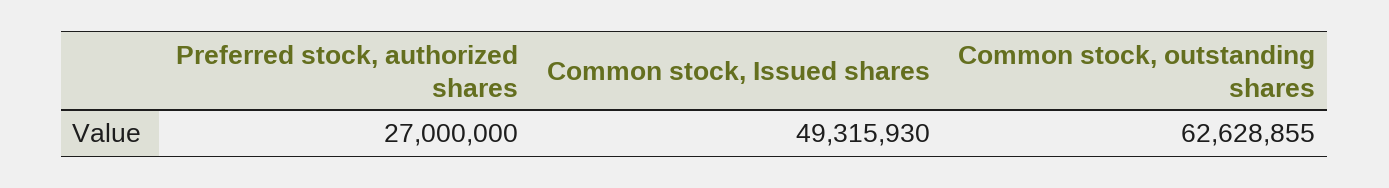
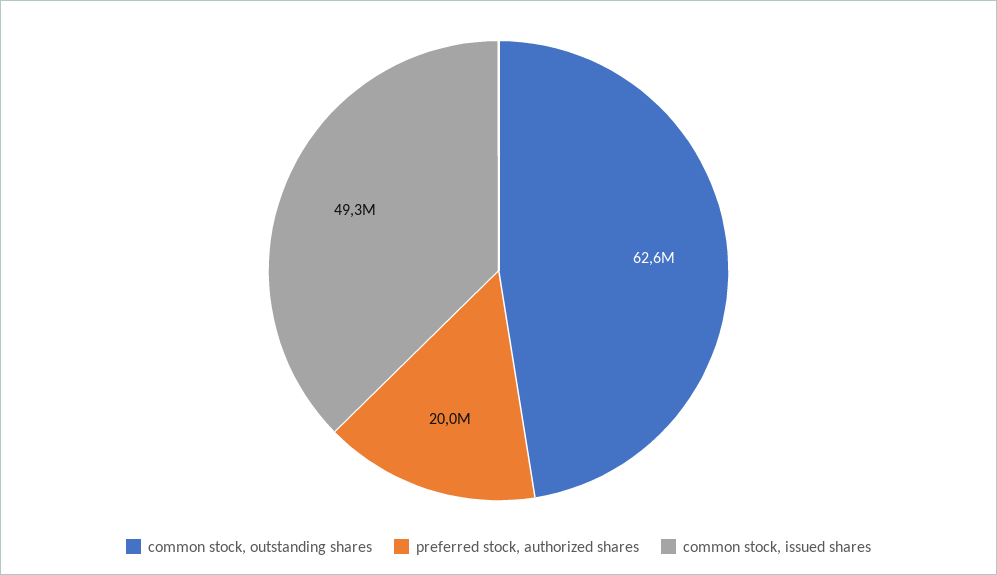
Preferred stock, authorized shares: 27000000 -> 20000000

